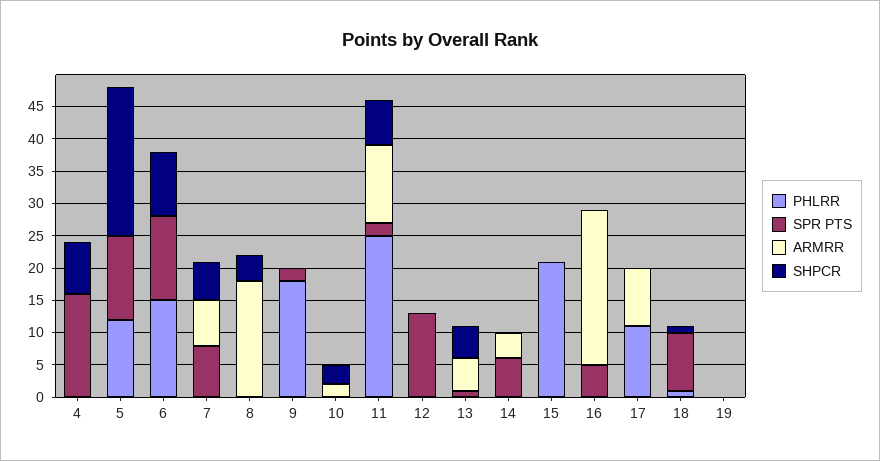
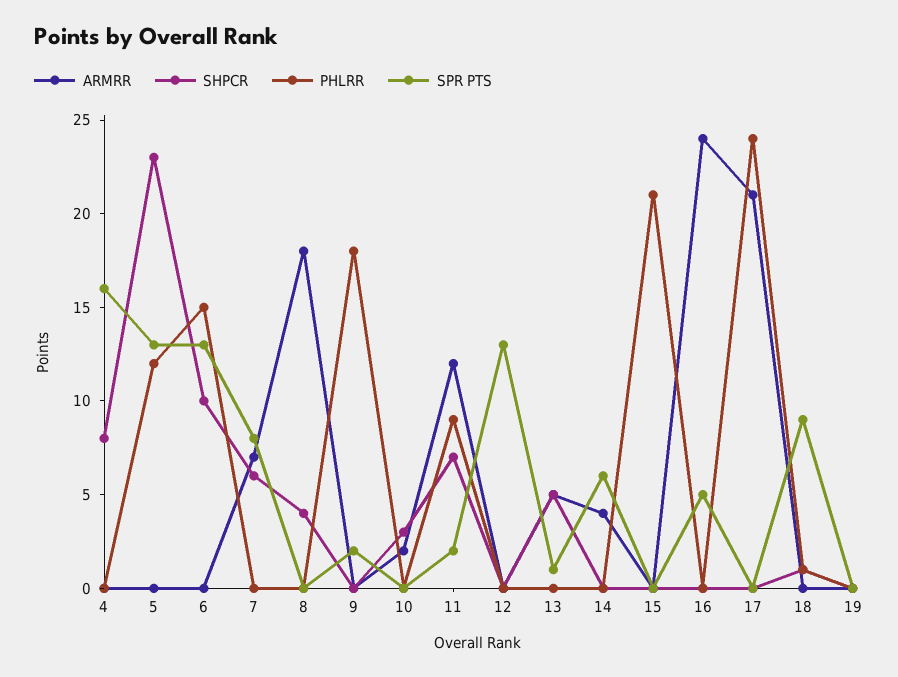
PHLRR, 11: 25 -> 9
PHLRR, 17: 10 -> 24
ARMRR, 17: 10 -> 21

